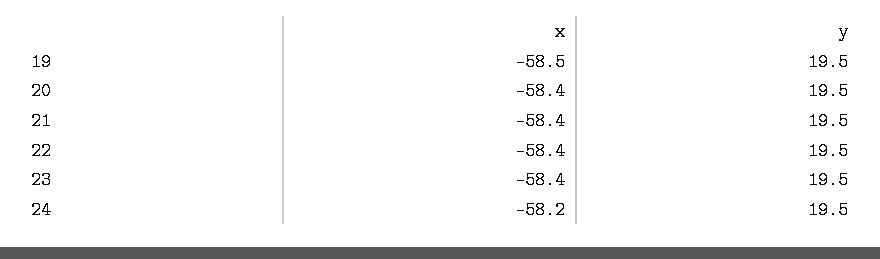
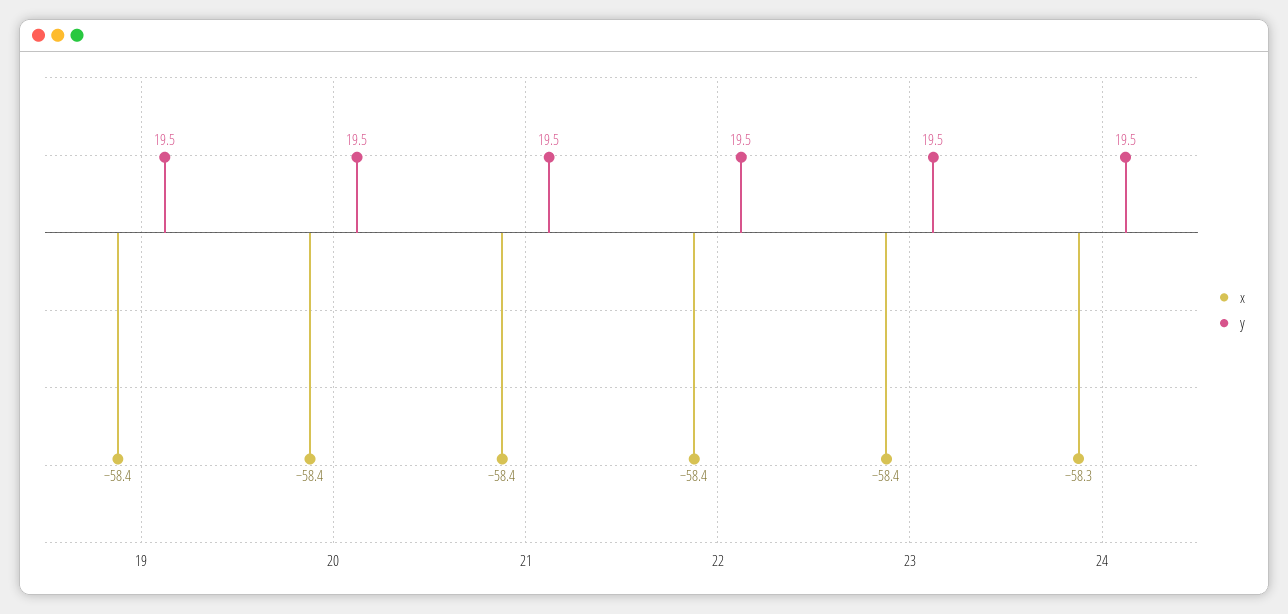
x, 19: -58.5 -> -58.4
x, 24: -58.2 -> -58.3

